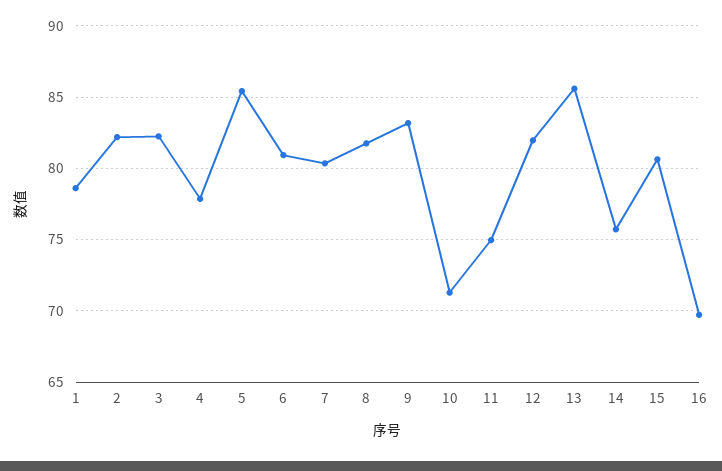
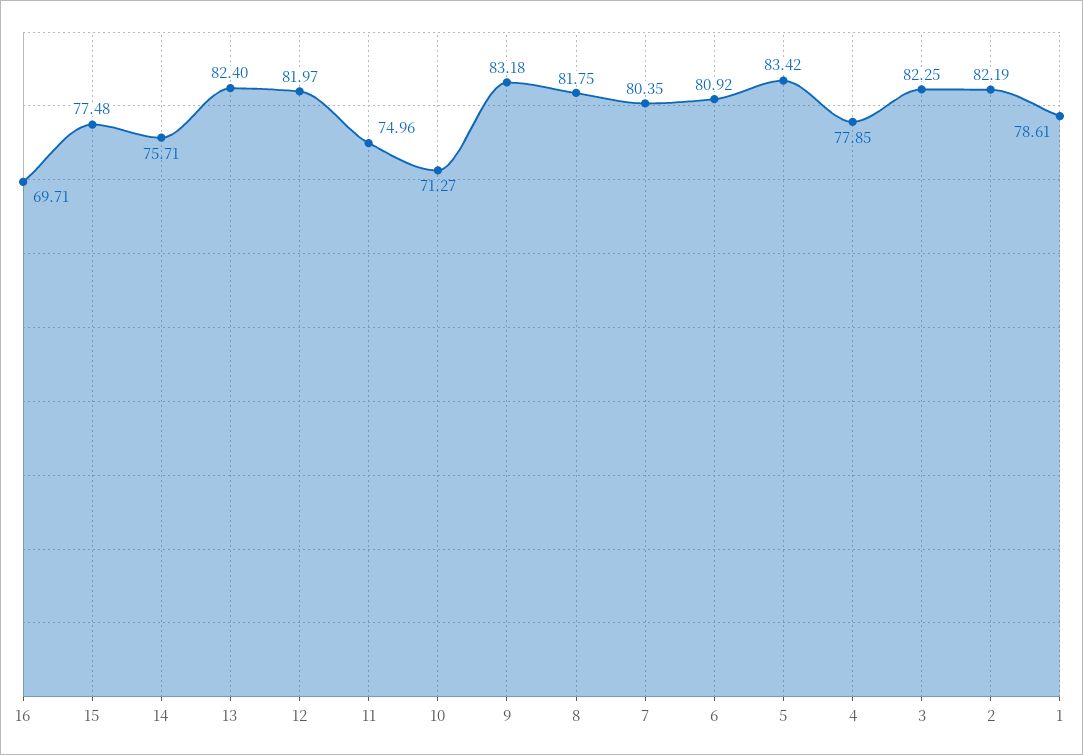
5: 85.5 -> 83.42
13: 85.5 -> 82.4
15: 80.5 -> 77.48

